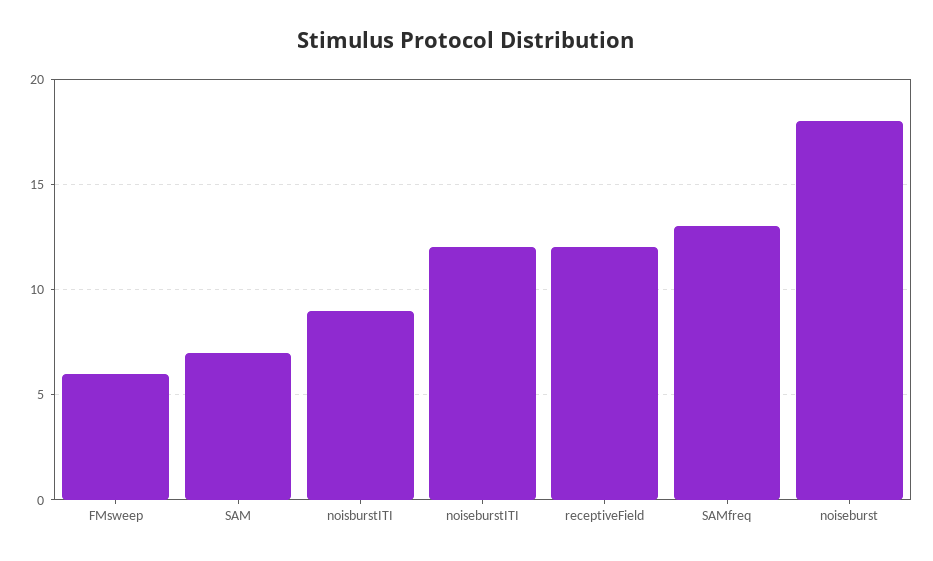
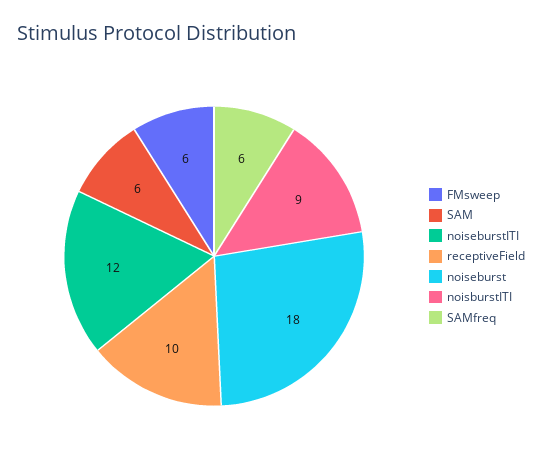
SAM: 7 -> 6
receptiveField: 12 -> 10
SAMfreq: 13 -> 6

